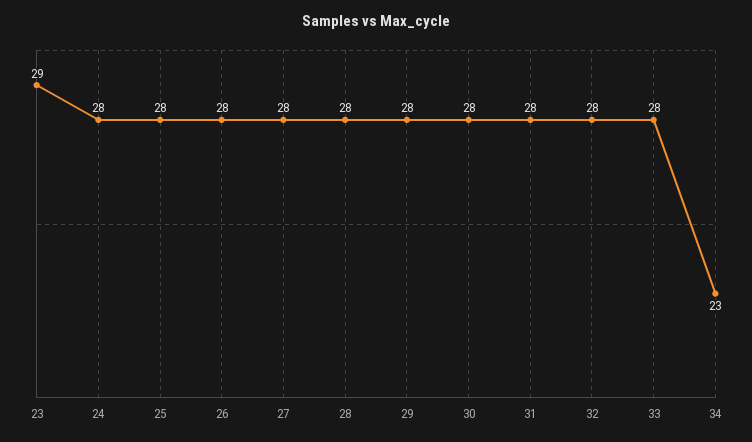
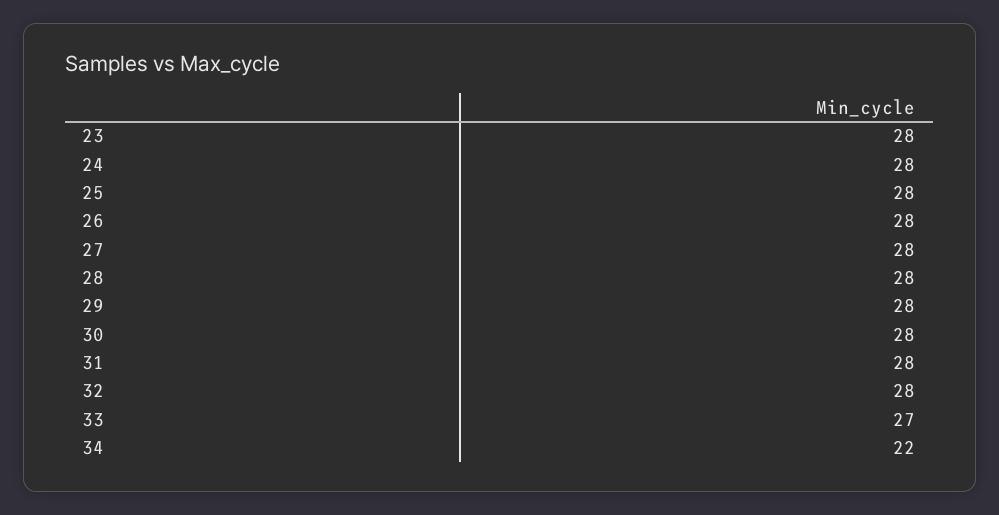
23: 29 -> 28
33: 28 -> 27
34: 23 -> 22

